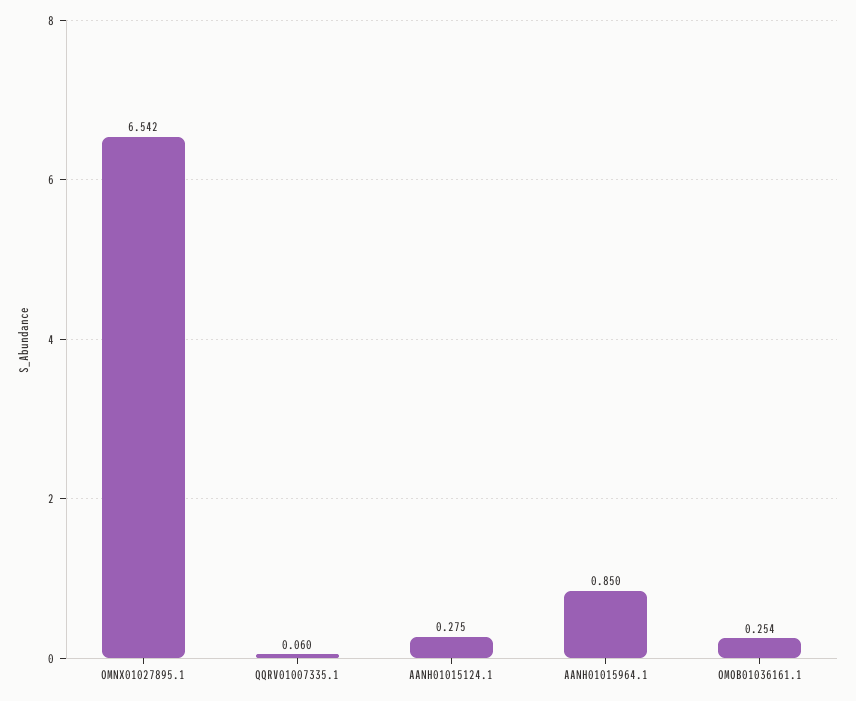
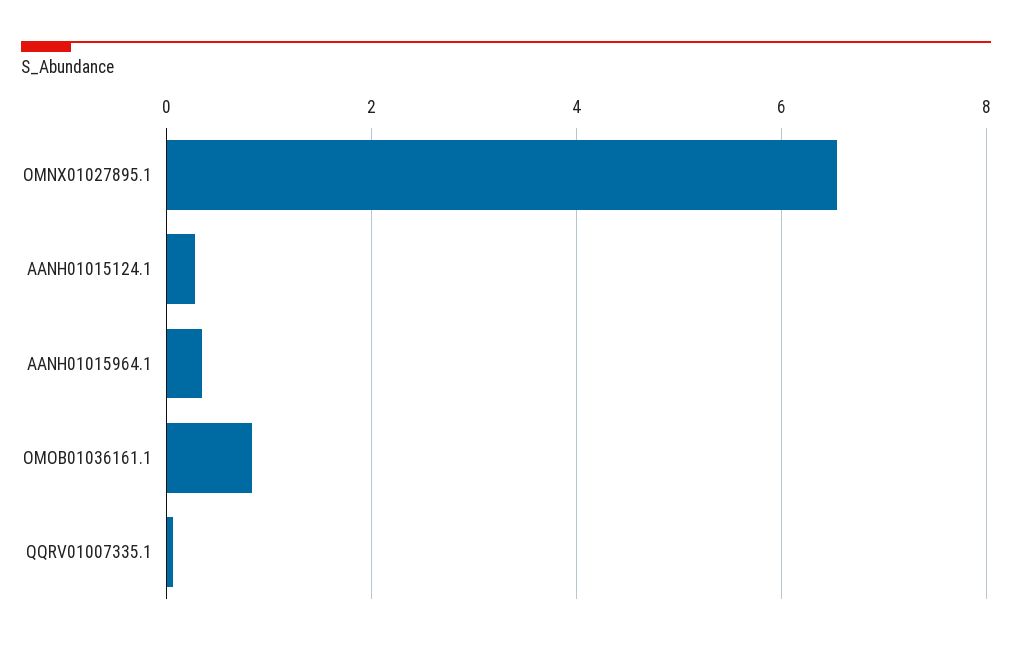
AANH01015964.1: 0.85 -> 0.4
OMOB01036161.1: 0.254 -> 0.8

